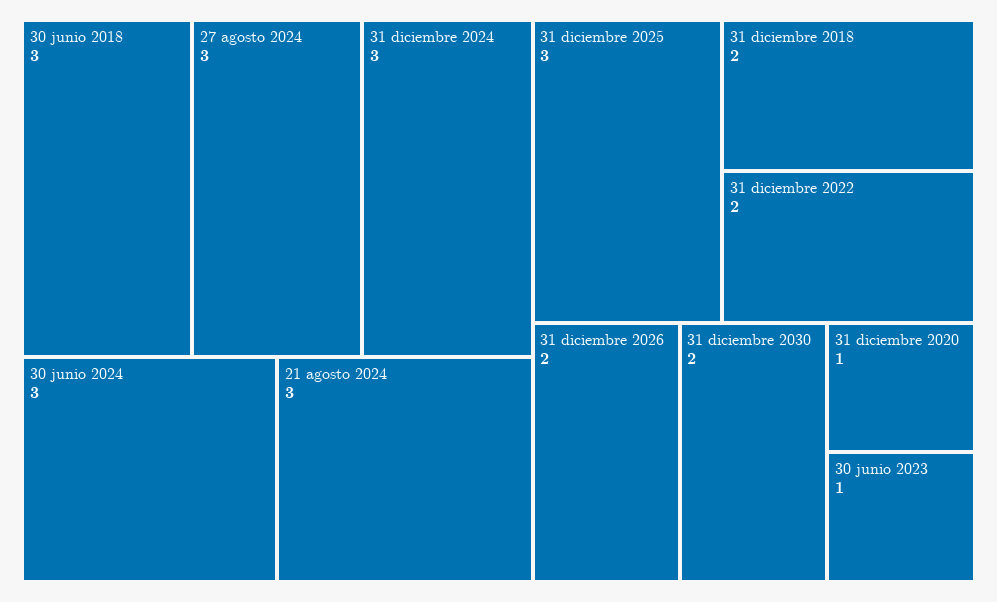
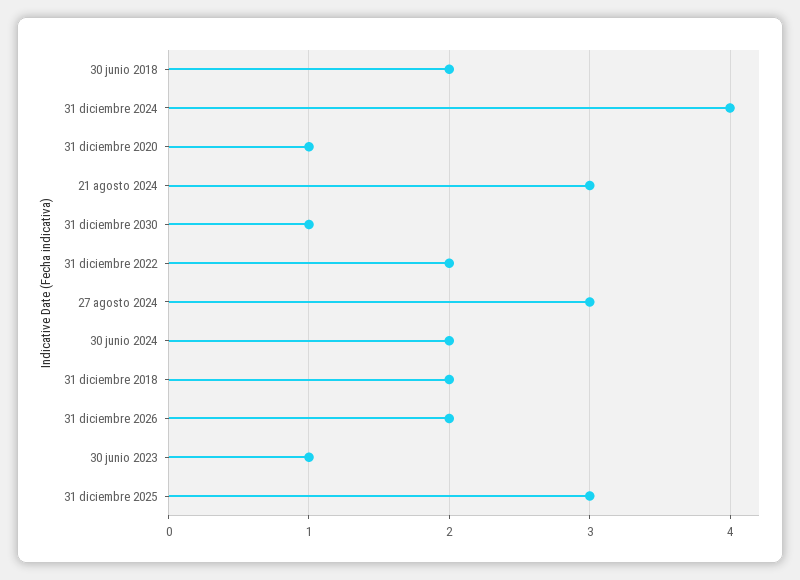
30 junio 2018: 3 -> 2
31 diciembre 2024: 3 -> 4
30 junio 2024: 3 -> 2
31 diciembre 2030: 2 -> 1

